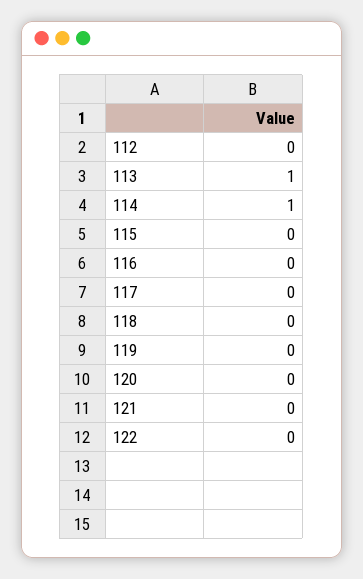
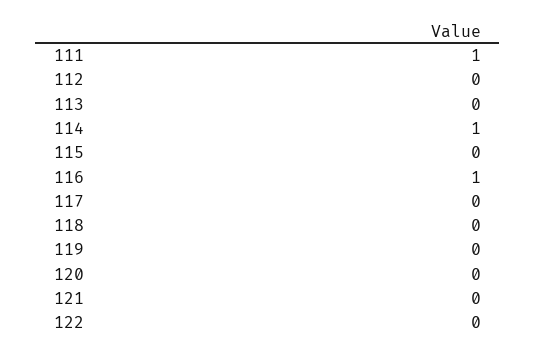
113: 1 -> 0
116: 0 -> 1
111: none -> 1

